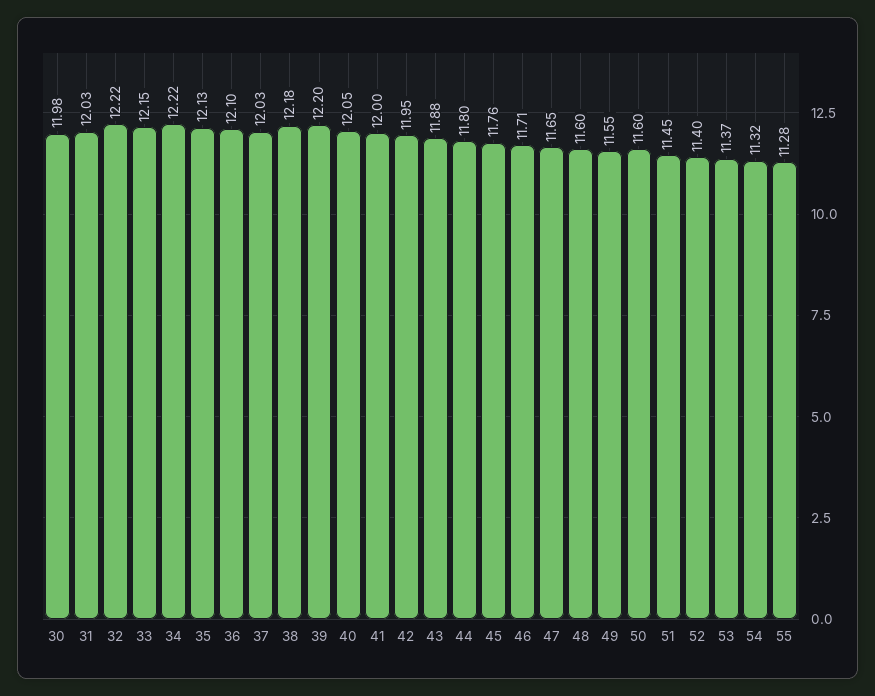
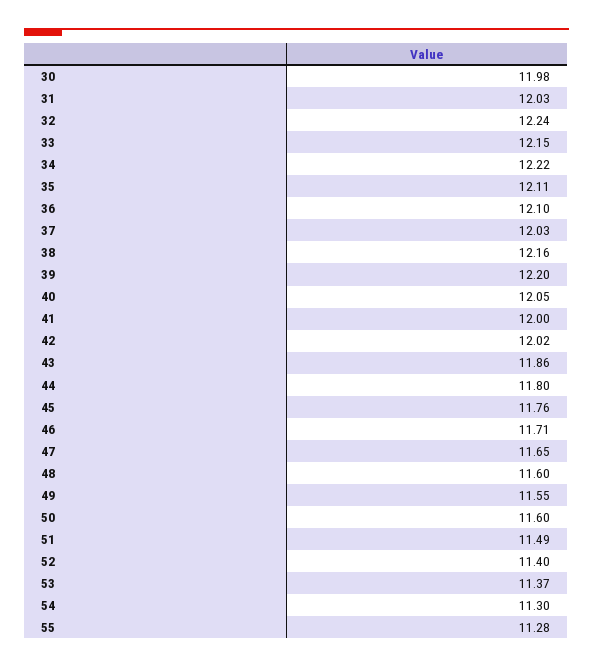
32: 12.22 -> 12.24
35: 12.13 -> 12.11
38: 12.18 -> 12.16
42: 11.95 -> 12.02
43: 11.88 -> 11.86
51: 11.45 -> 11.49
54: 11.32 -> 11.3

